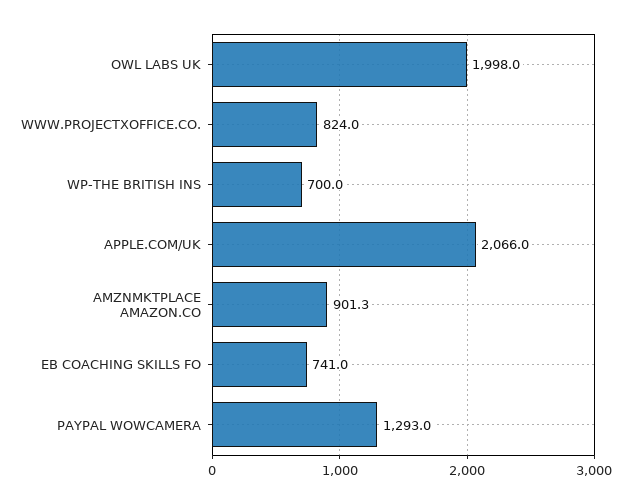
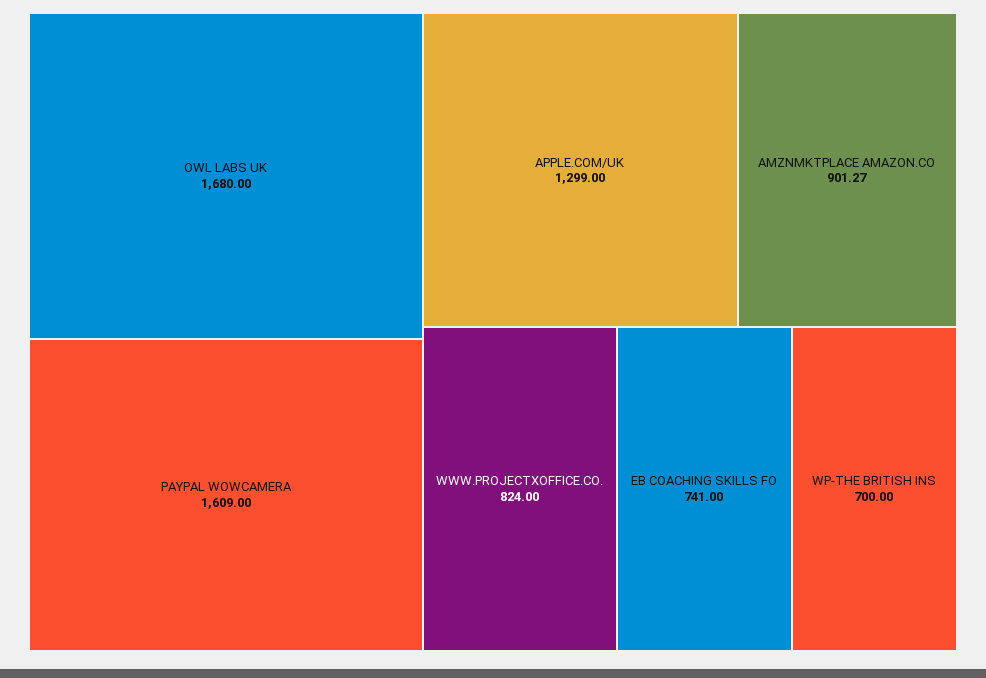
OWL LABS UK: 1998 -> 1680
APPLE.COM/UK: 2066 -> 1299
PAYPAL WOWCAMERA: 1293 -> 1609

